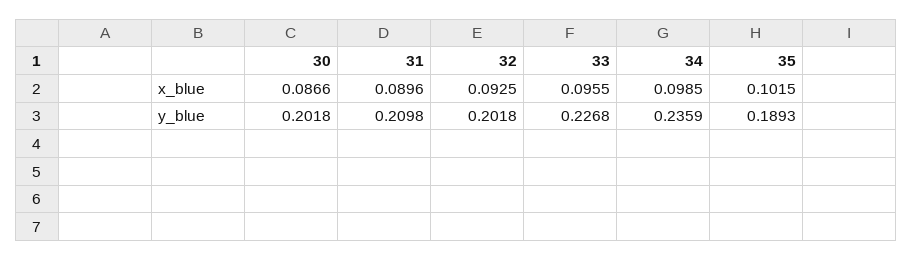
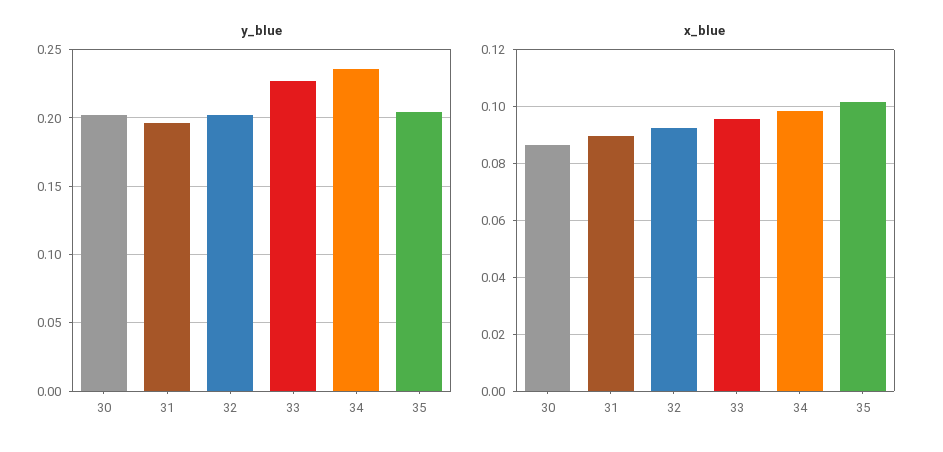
y_blue, 31: 0.2098 -> 0.195
y_blue, 35: 0.1893 -> 0.205

